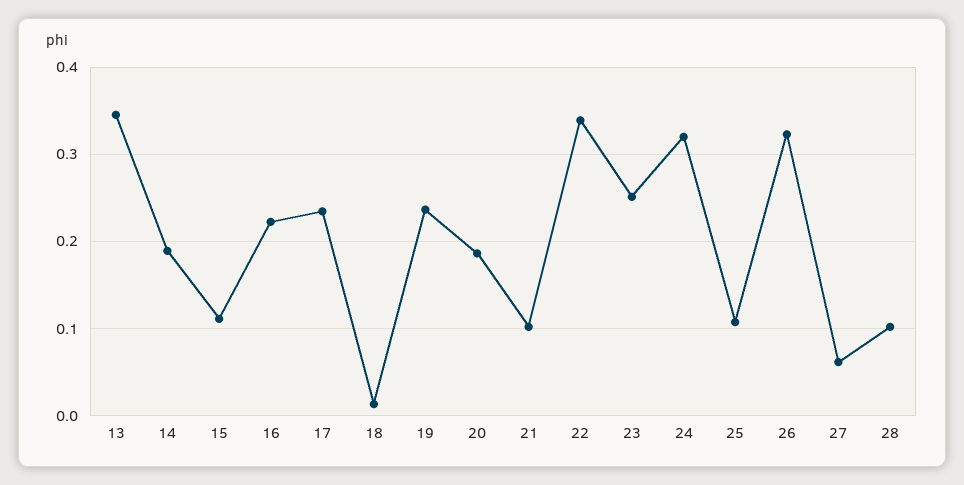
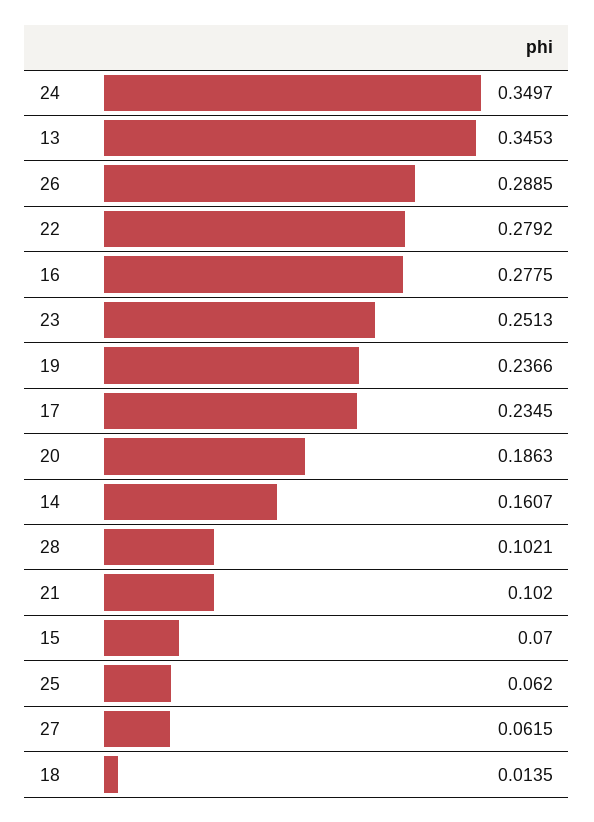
14: 0.19 -> 0.1607
15: 0.11 -> 0.07
16: 0.22 -> 0.2775
22: 0.34 -> 0.2792
24: 0.32 -> 0.3497
25: 0.11 -> 0.062
26: 0.32 -> 0.2885

